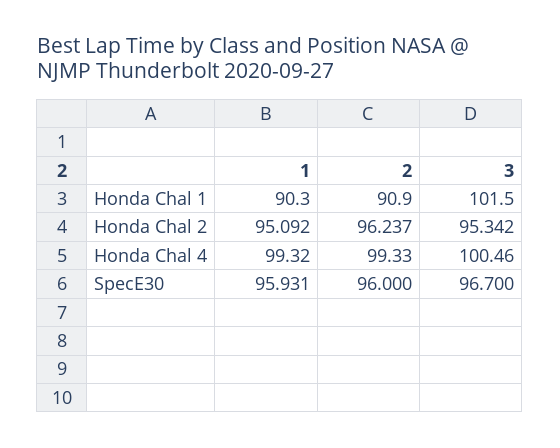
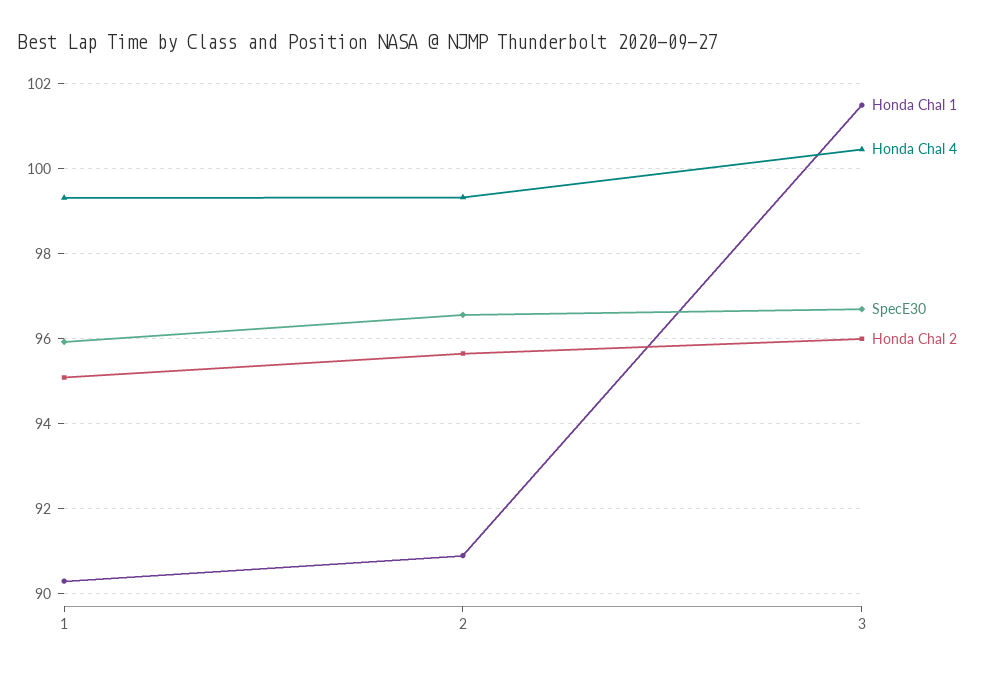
Honda Chal 2, 2: 96.237 -> 95.6
Honda Chal 2, 3: 95.342 -> 96
SpecE30, 2: 96 -> 96.6

